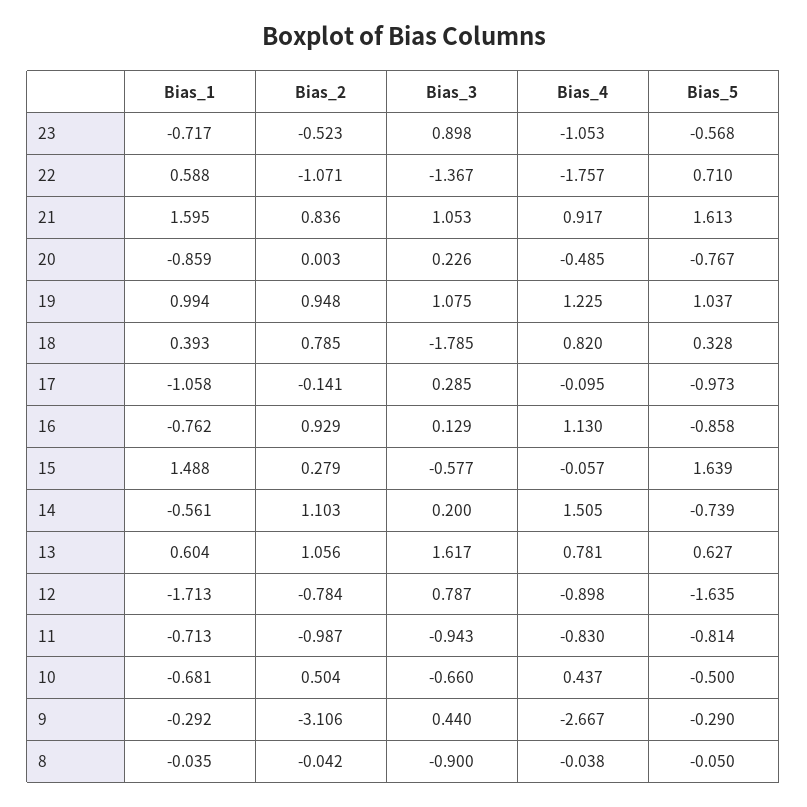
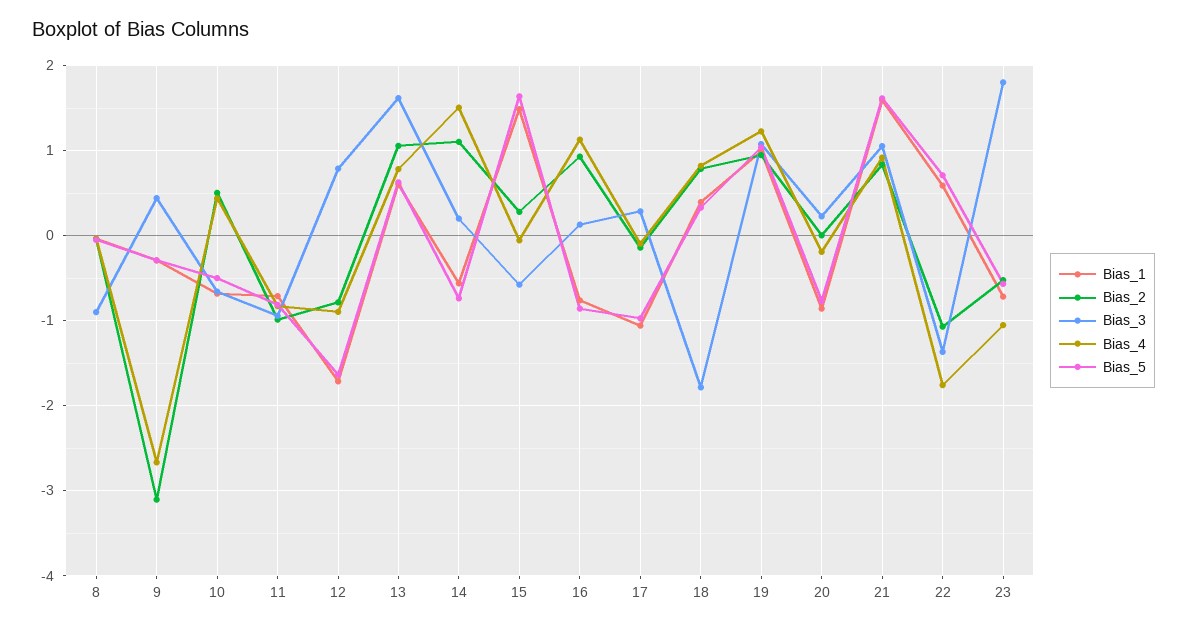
Bias_3, 23: 0.898 -> 1.8
Bias_4, 20: -0.485 -> -0.2

